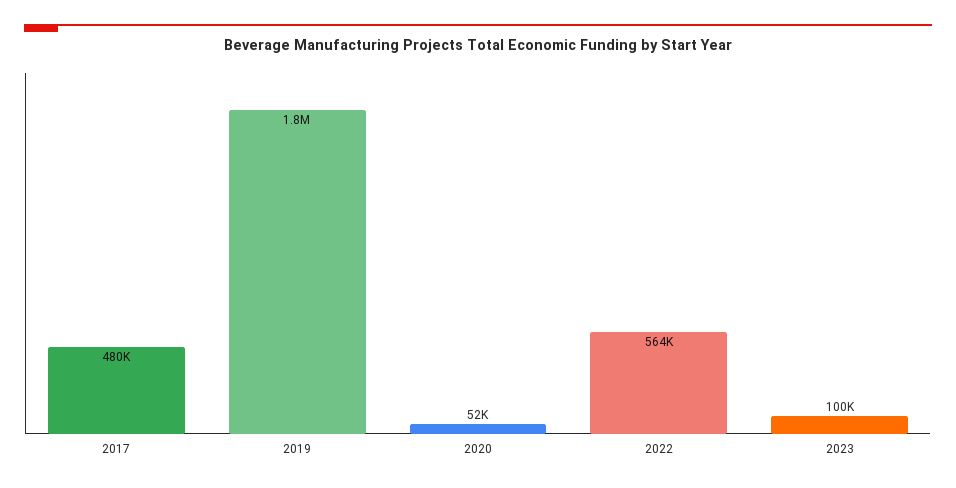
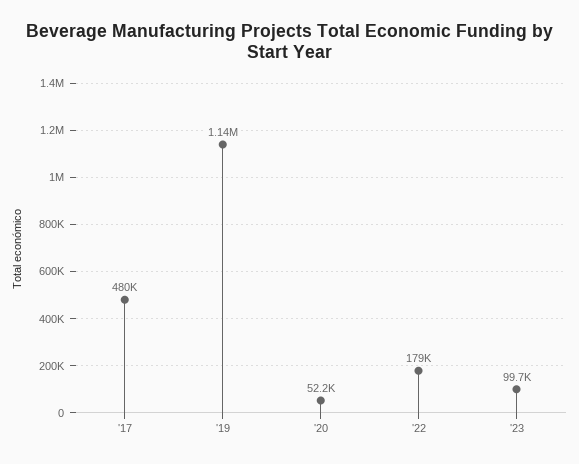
2019: 1800000 -> 1140000
2022: 564000 -> 179000

